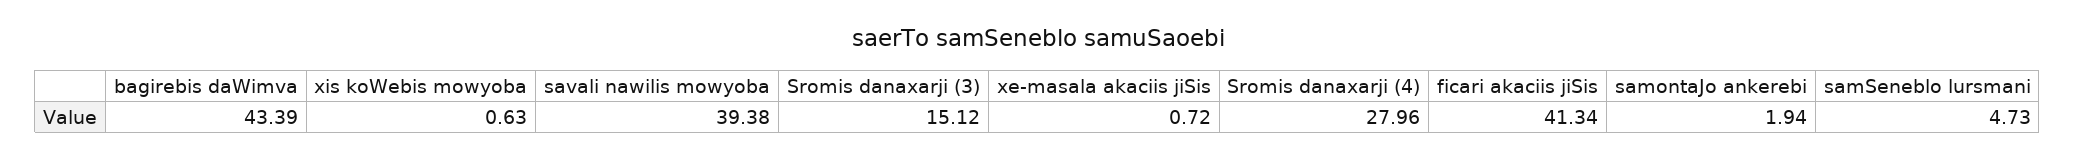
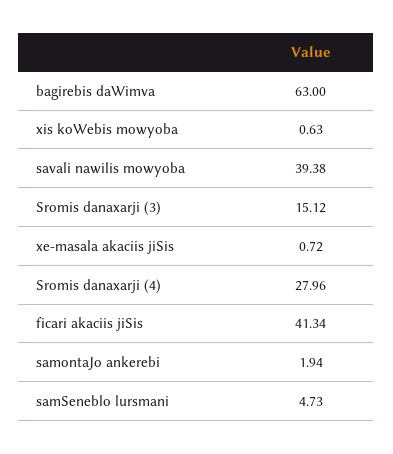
bagirebis daWimva: 43.39 -> 63

